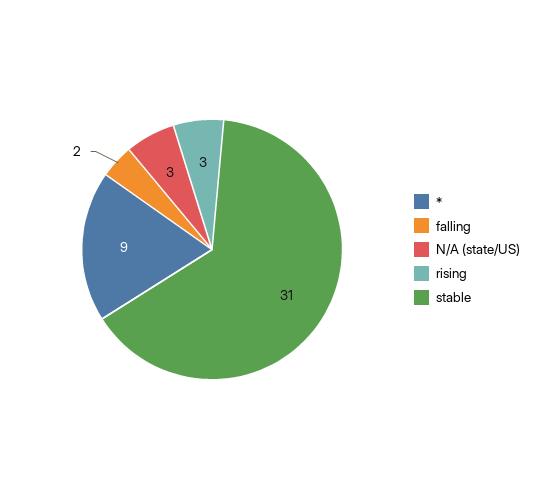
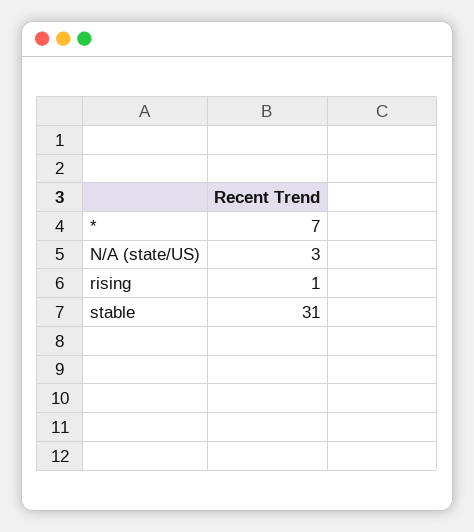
*: 9 -> 7
falling: 2 -> none
rising: 3 -> 1

